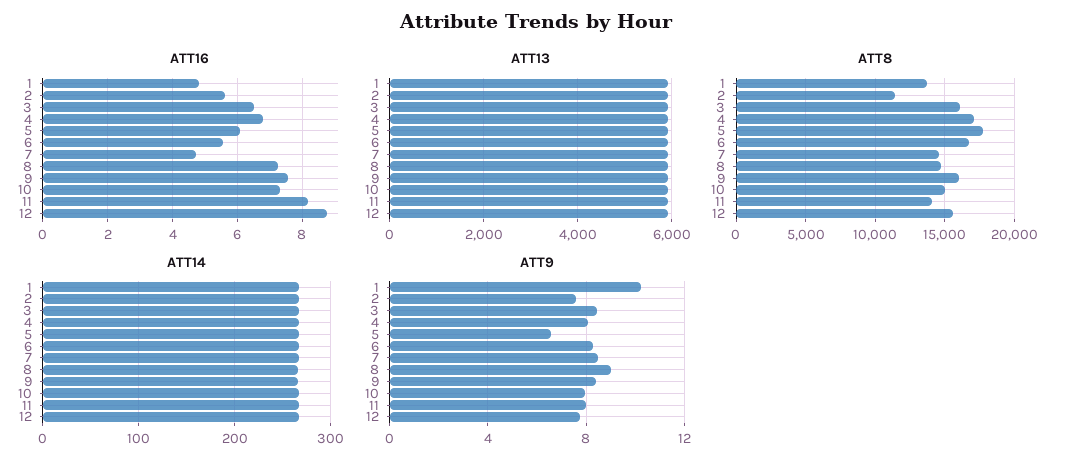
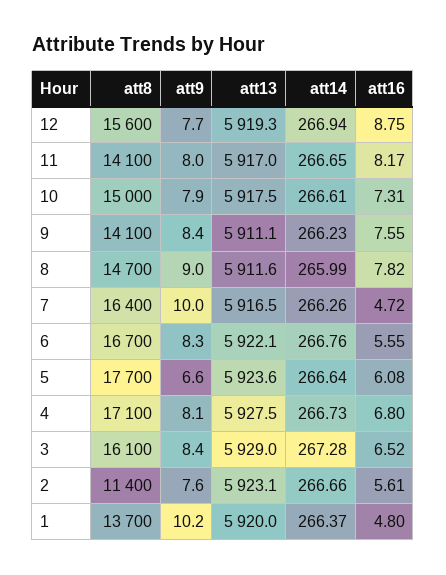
ATT16, 8: 7.2 -> 7.82
ATT8, 7: 14500 -> 16400
ATT8, 9: 16000 -> 14100
ATT9, 7: 8.5 -> 10

